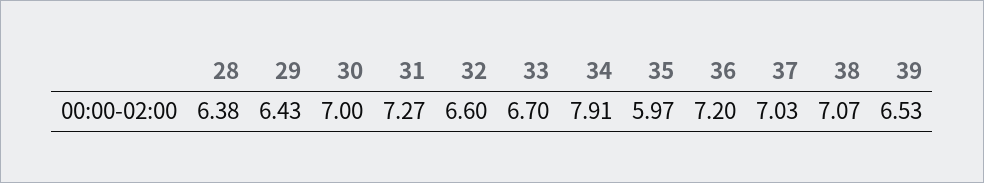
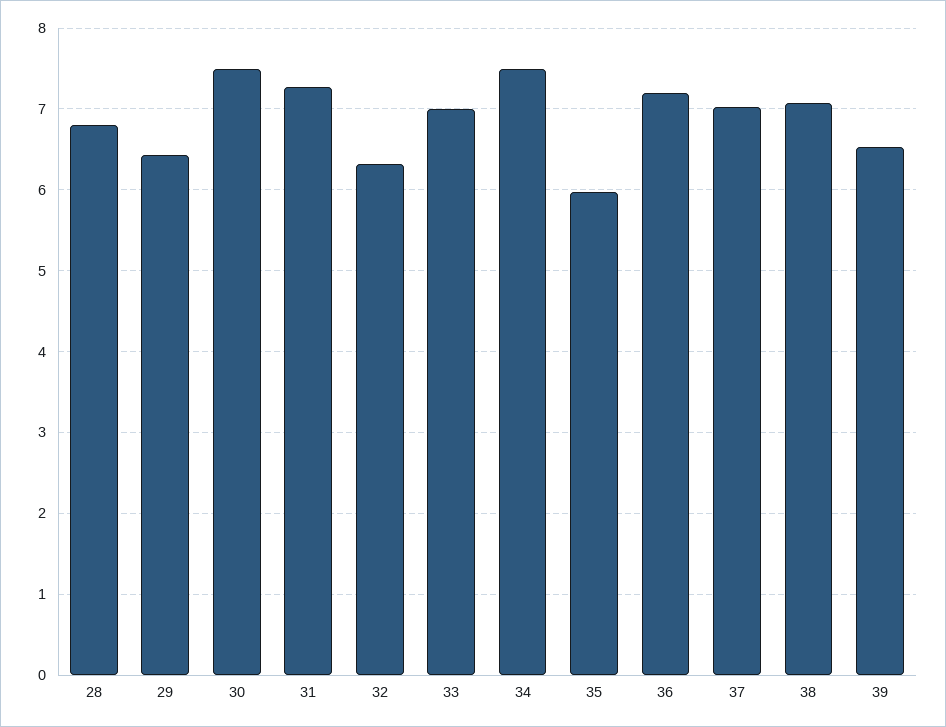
28: 6.38 -> 6.8
30: 7 -> 7.5
32: 6.6 -> 6.3
33: 6.7 -> 7
34: 7.91 -> 7.5

